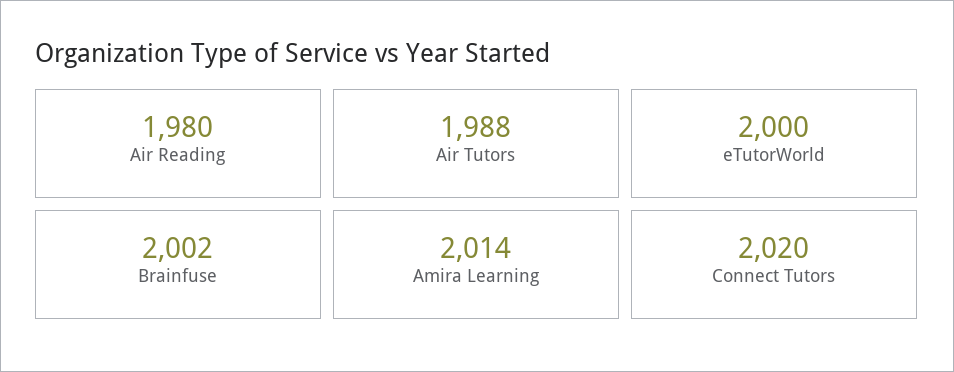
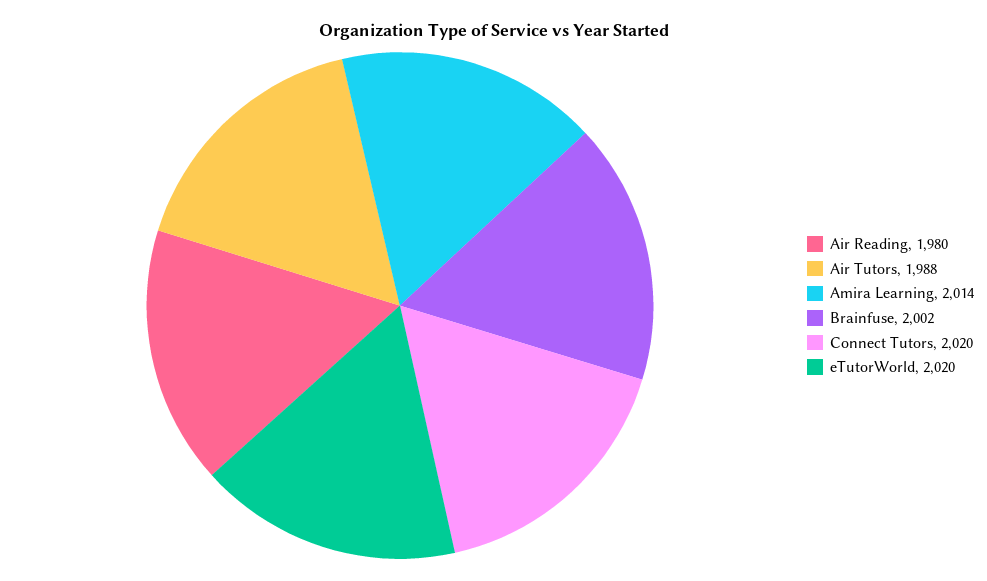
eTutorWorld: 2000 -> 2020

